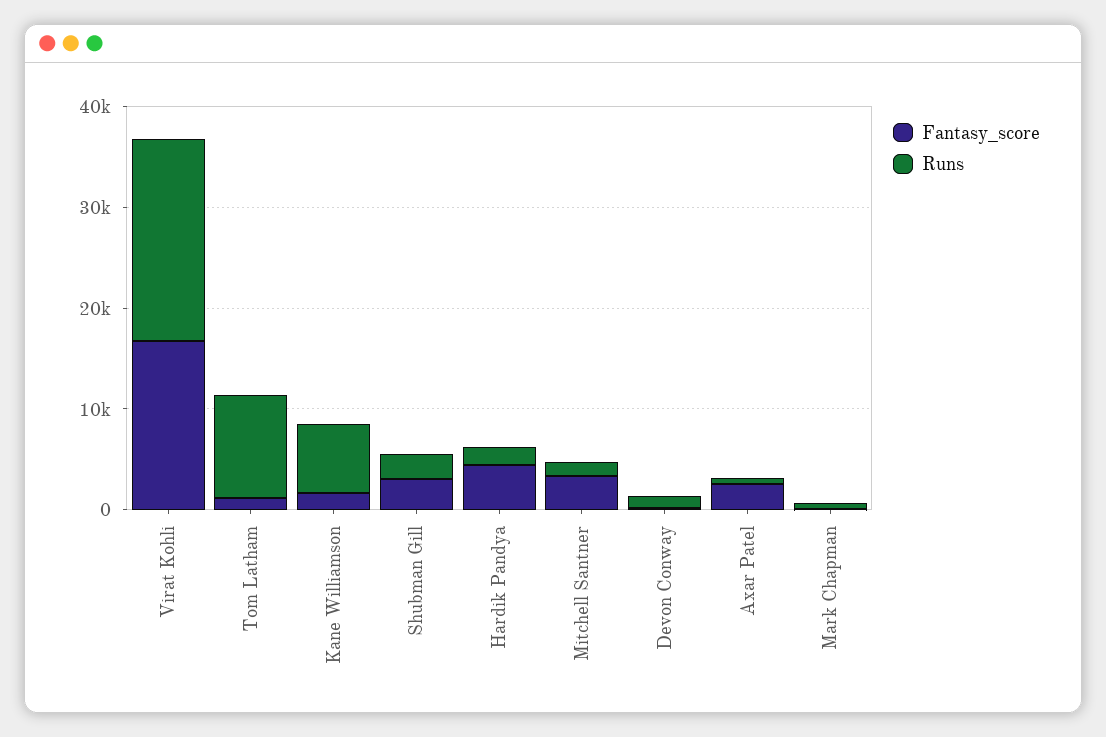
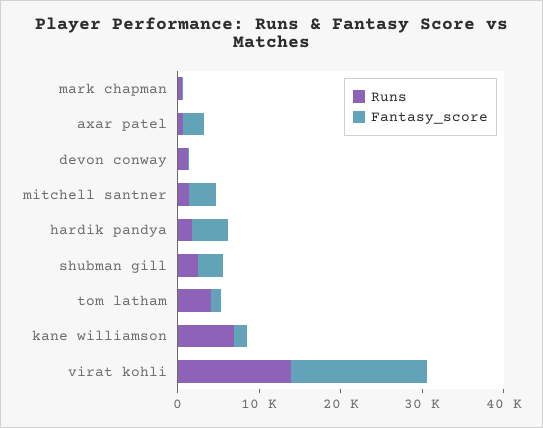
Runs, Virat Kohli: 20000 -> 14000
Runs, Tom Latham: 10000 -> 4000

